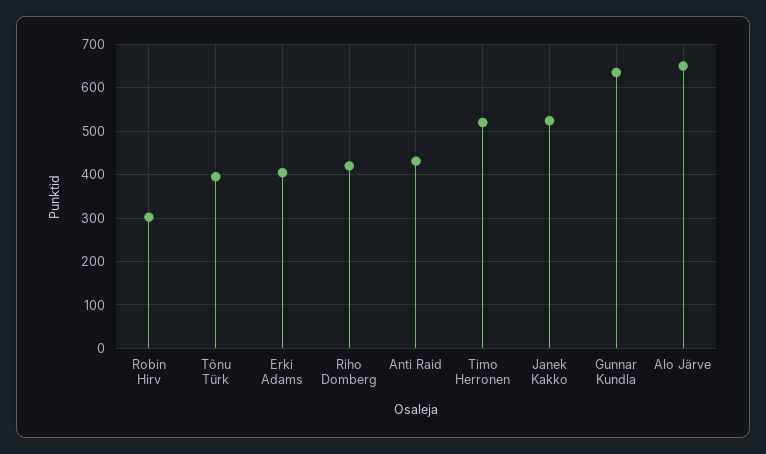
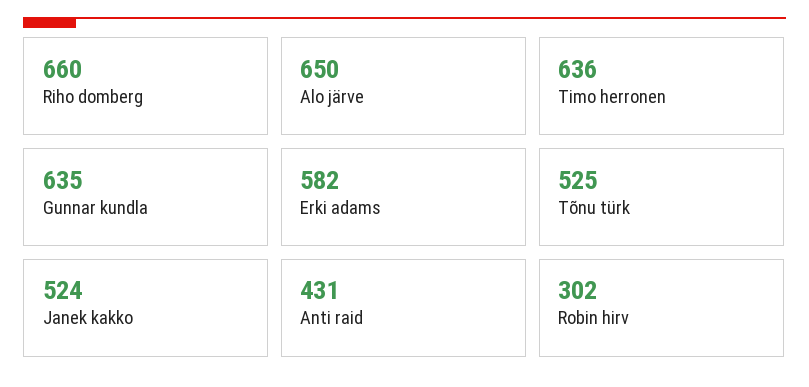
Tõnu Türk: 400 -> 525
Erki Adams: 400 -> 582
Riho Domberg: 420 -> 660
Timo Herronen: 520 -> 636

